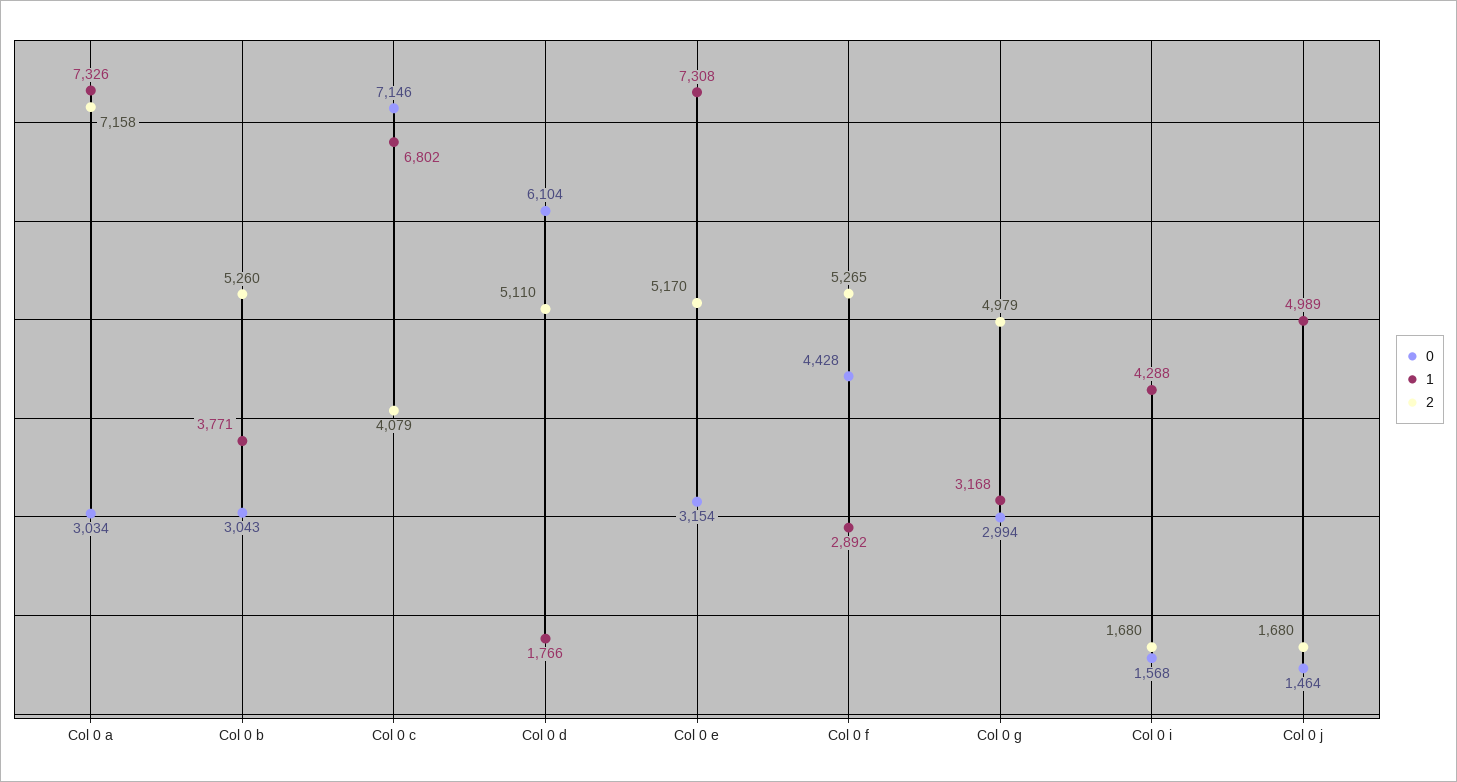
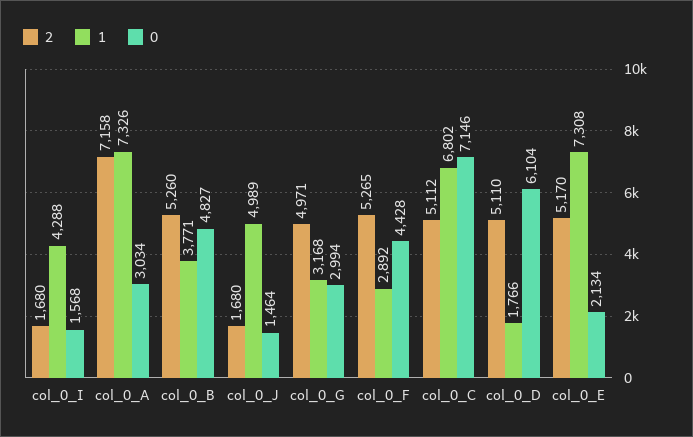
0, Col 0 b: 3043 -> 4827
2, Col 0 c: 4079 -> 5112
0, Col 0 e: 3154 -> 2134
2, Col 0 g: 4979 -> 4971

